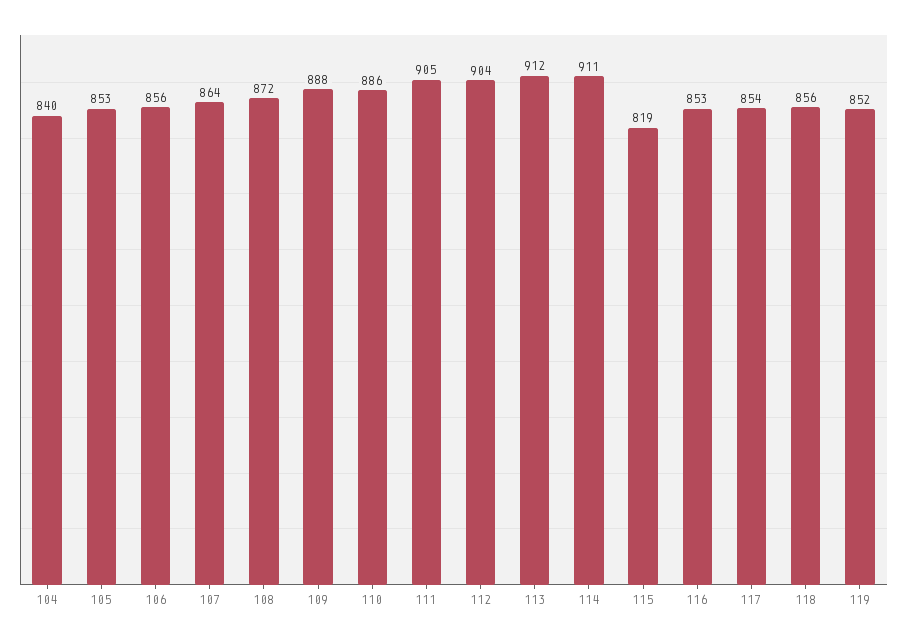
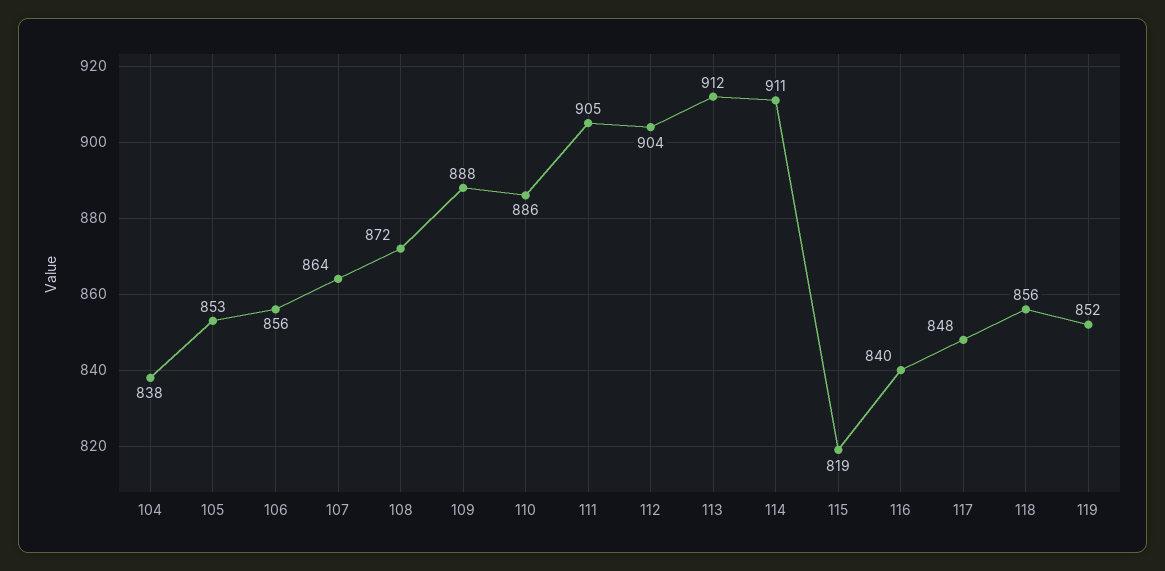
104: 840 -> 838
116: 853 -> 840
117: 854 -> 848

